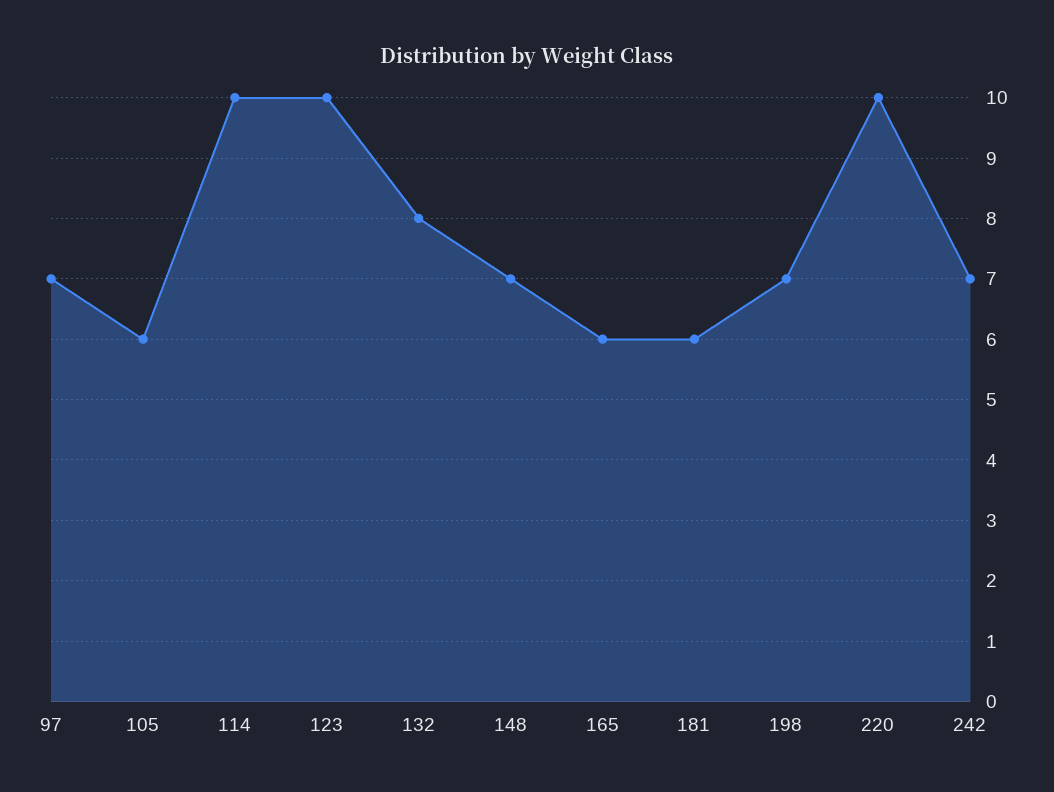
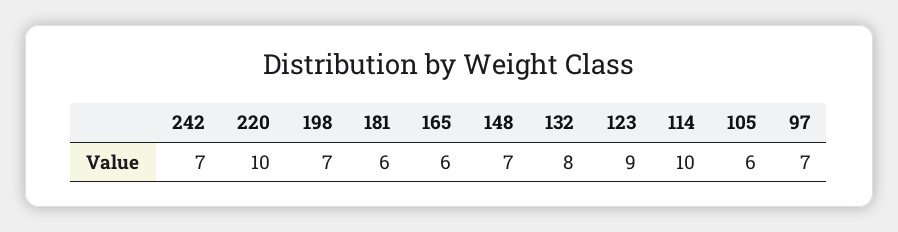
123: 10 -> 9

